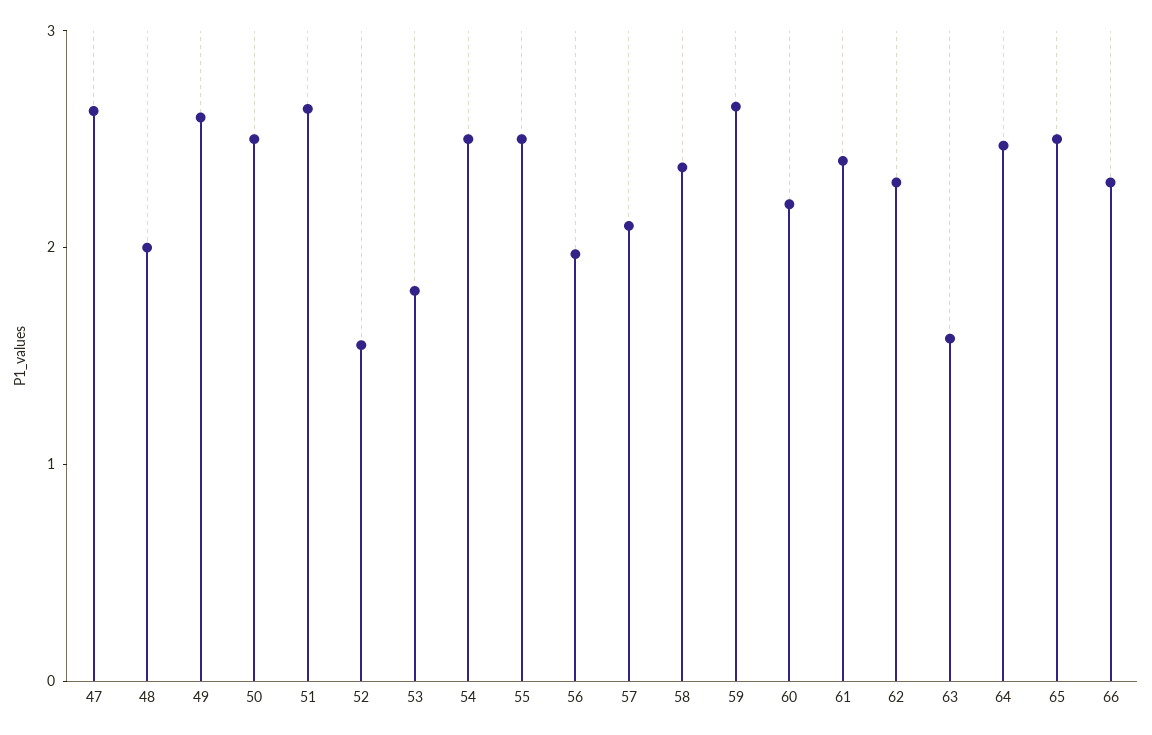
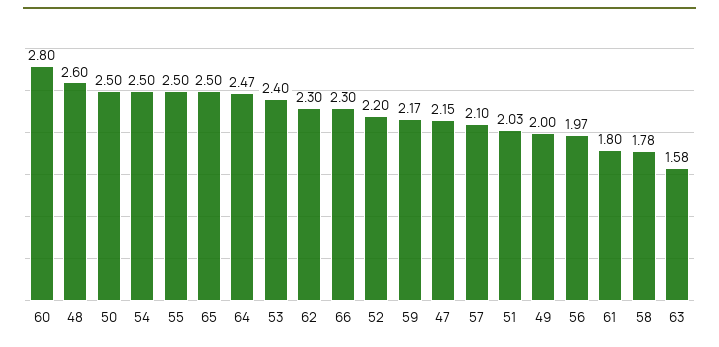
47: 2.6 -> 2.15
48: 2 -> 2.6
49: 2.6 -> 2
51: 2.6 -> 2.03
52: 1.6 -> 2.2
53: 1.8 -> 2.4
58: 2.4 -> 1.78
59: 2.6 -> 2.17
60: 2.2 -> 2.8
61: 2.4 -> 1.8

